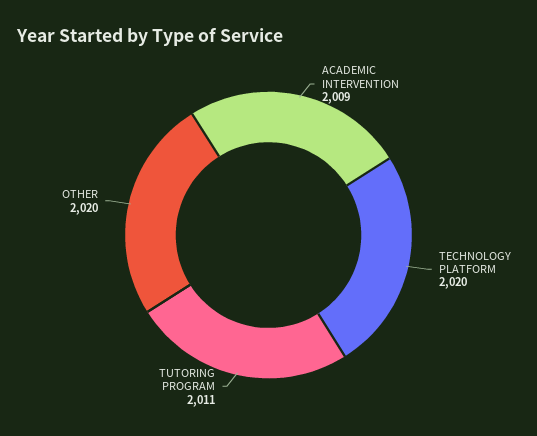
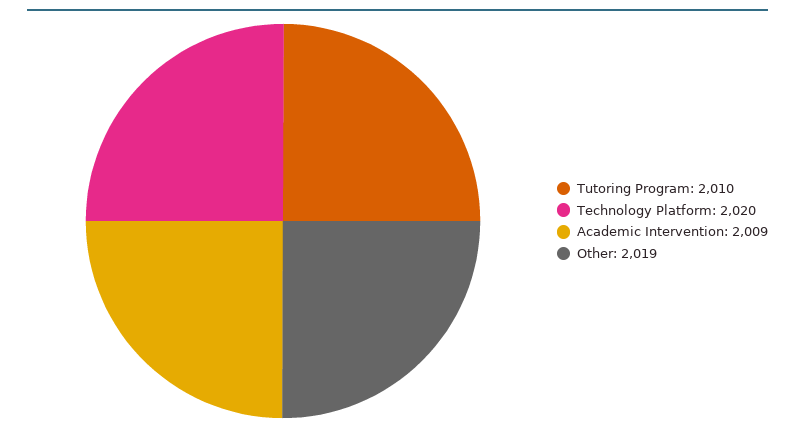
TUTORING PROGRAM: 2011 -> 2010
OTHER: 2020 -> 2019

